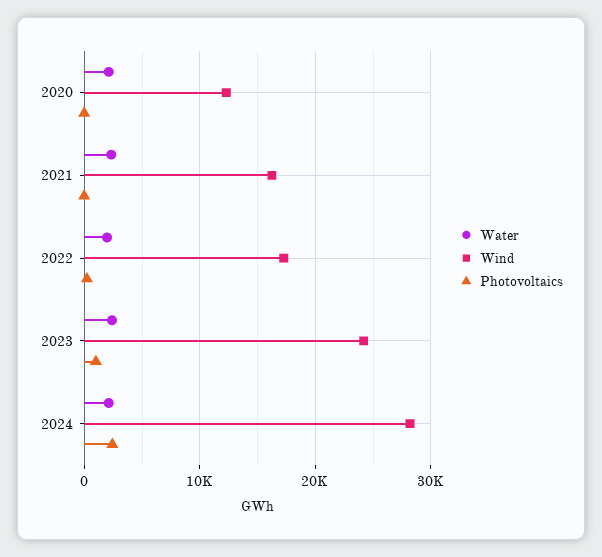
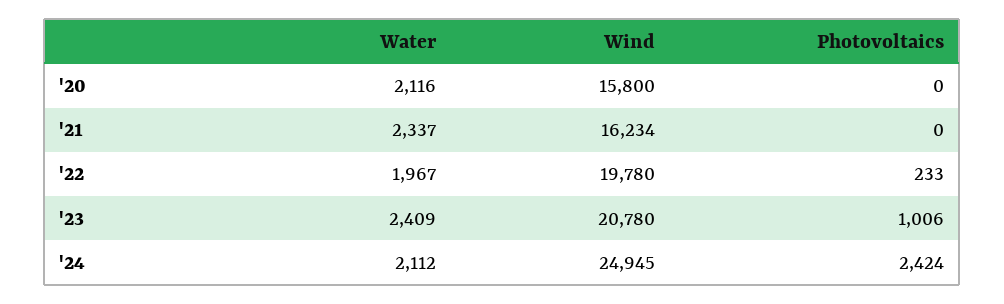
Wind, 2020: 12000 -> 15800
Wind, 2022: 17000 -> 19780
Wind, 2023: 24000 -> 20780
Wind, 2024: 28000 -> 24945

